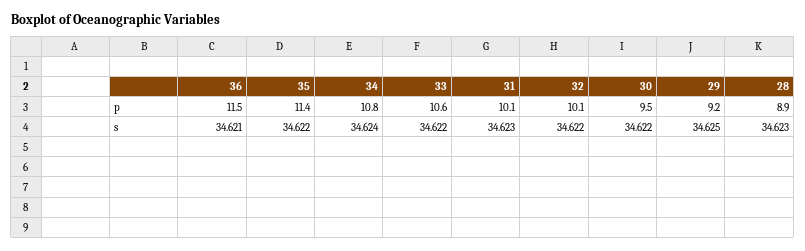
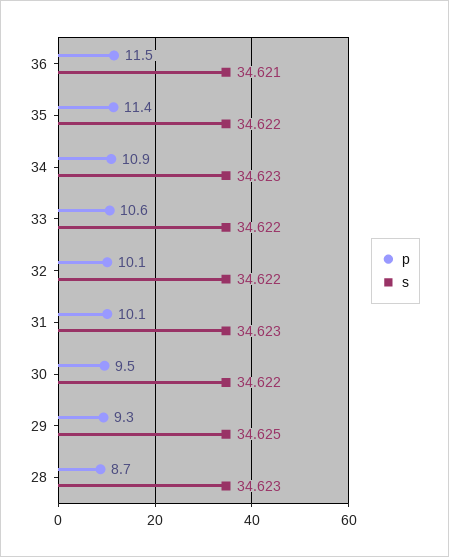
p, 34: 10.8 -> 10.9
p, 29: 9.2 -> 9.3
p, 28: 8.9 -> 8.7
s, 34: 34.624 -> 34.623

